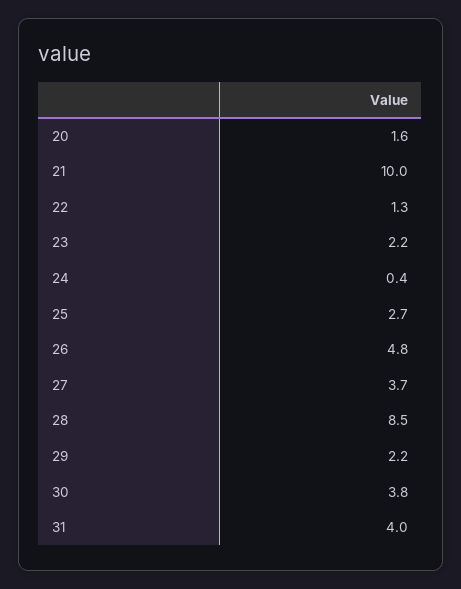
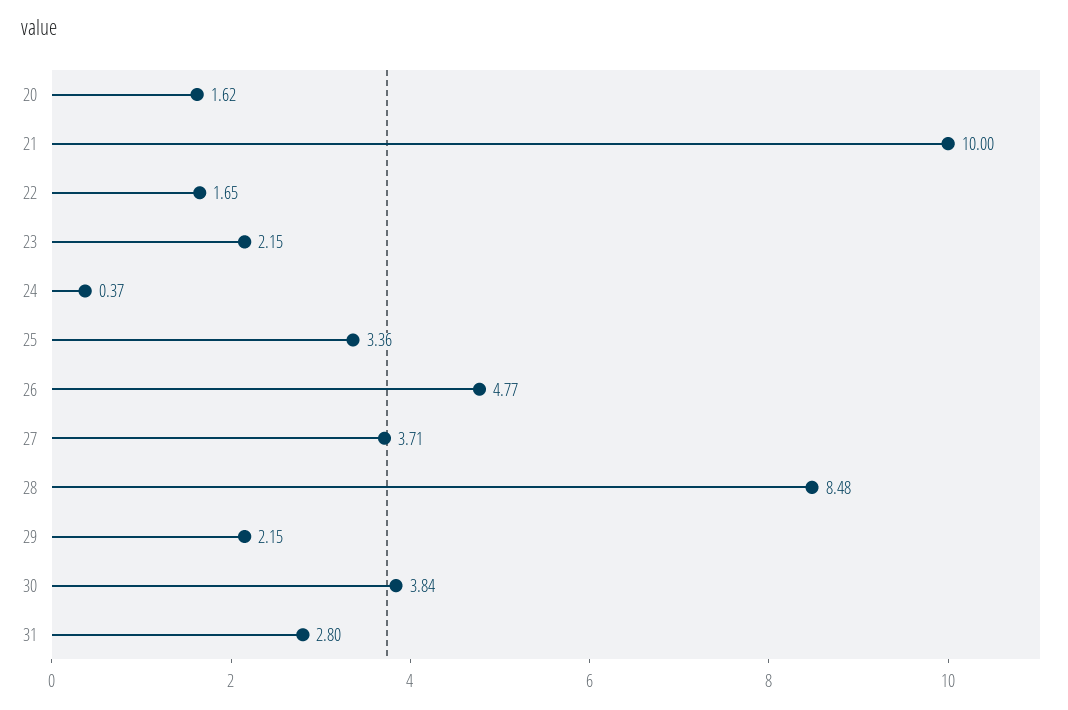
22: 1.3 -> 1.65
25: 2.7 -> 3.36
31: 4 -> 2.8

